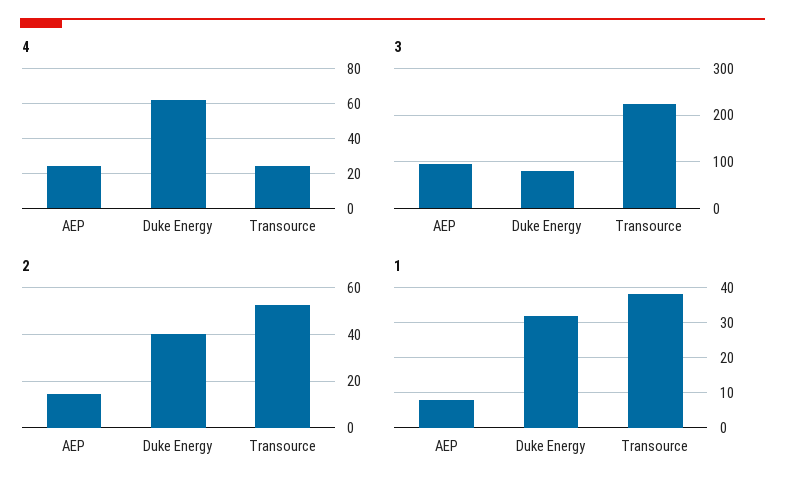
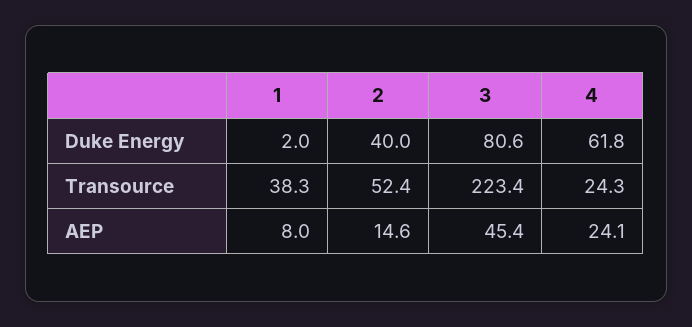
3, AEP: 100 -> 45.4
1, Duke Energy: 32 -> 2

